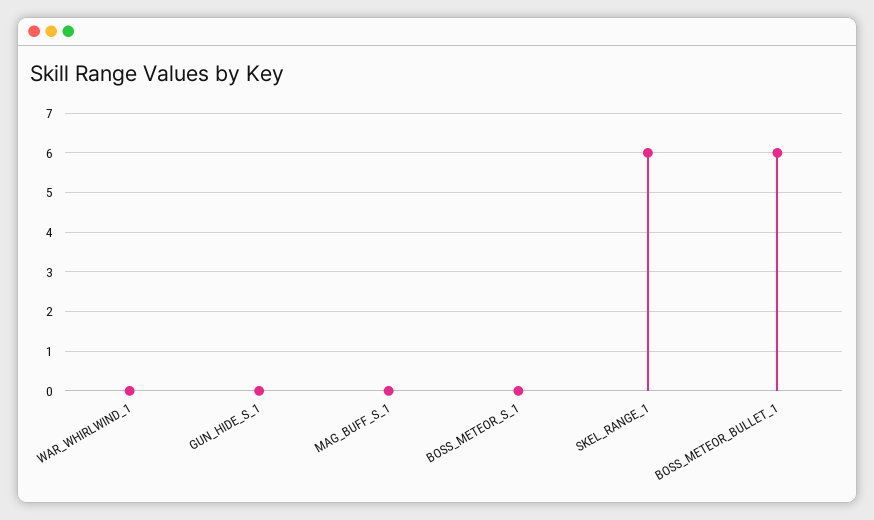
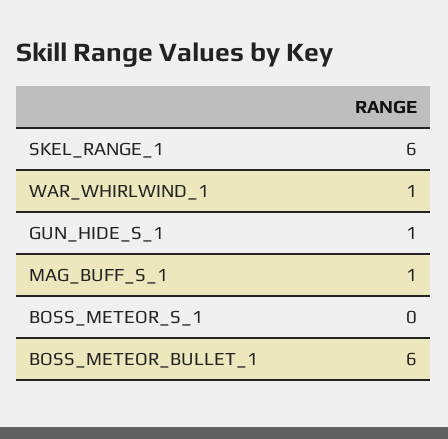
WAR_WHIRLWIND_1: 0 -> 1
GUN_HIDE_S_1: 0 -> 1
MAG_BUFF_S_1: 0 -> 1

